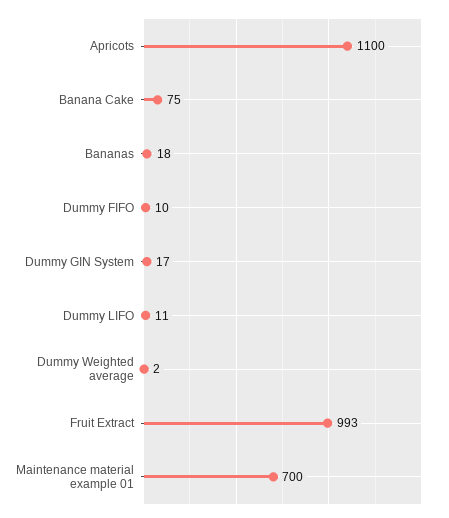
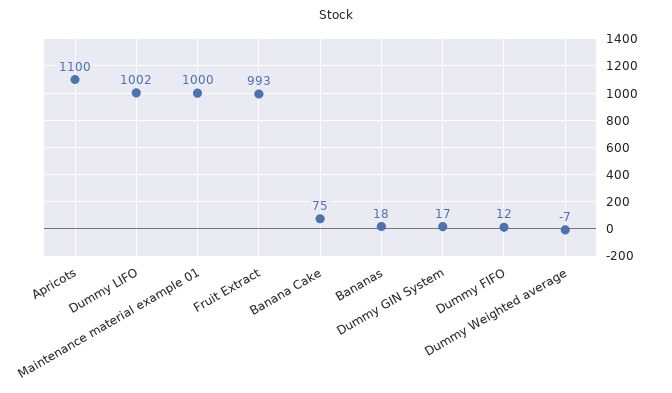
Dummy FIFO: 10 -> 12
Dummy LIFO: 11 -> 1002
Dummy Weighted average: 2 -> -7
Maintenance material example 01: 700 -> 1000

